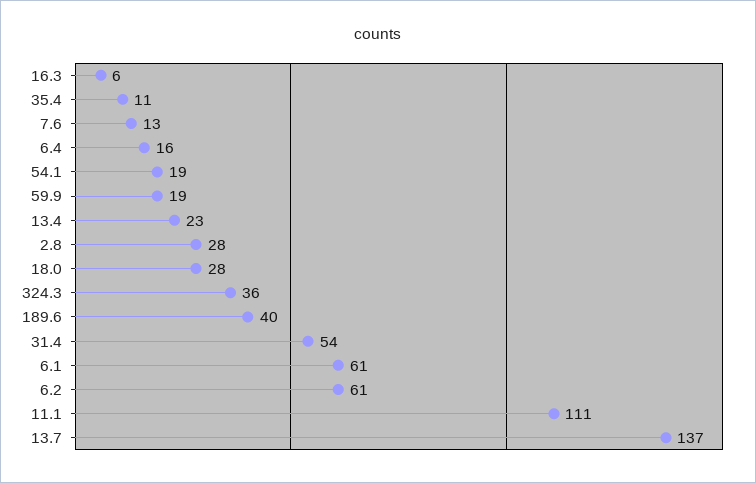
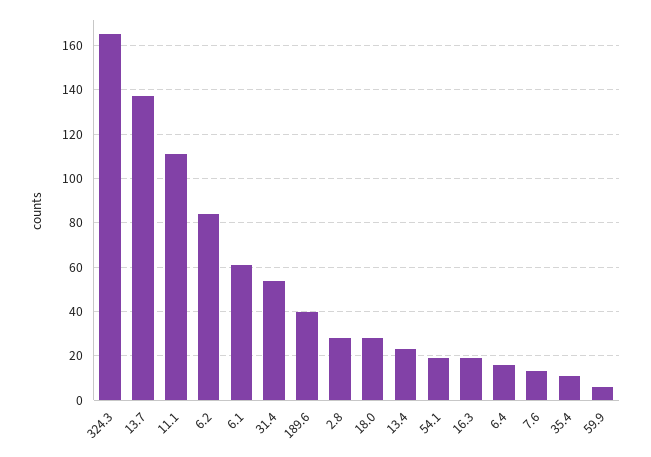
16.3: 6 -> 20
59.9: 19 -> 5
324.3: 36 -> 165
6.2: 61 -> 85

